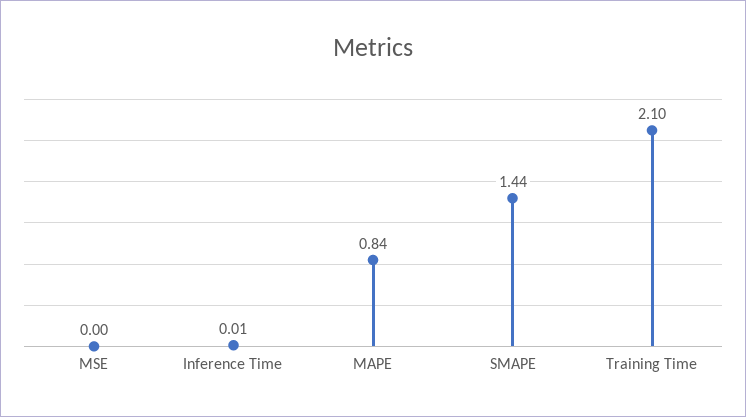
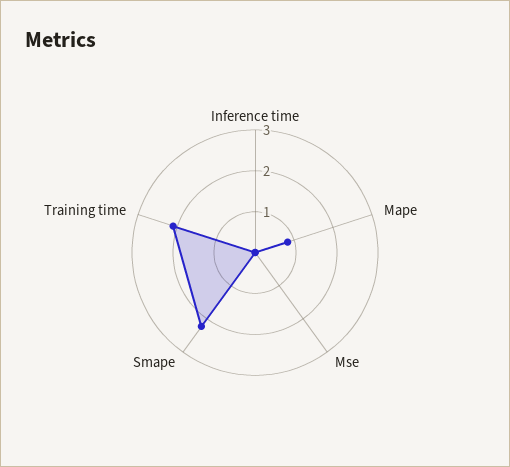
SMAPE: 1.44 -> 2.2

